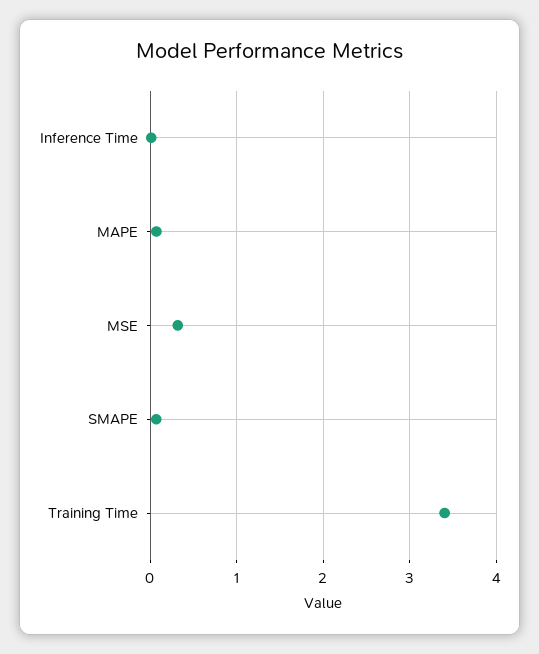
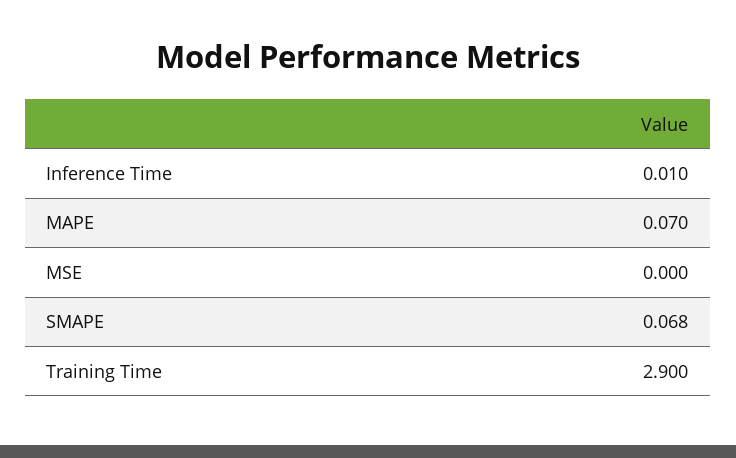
MSE: 0.3 -> 0
Training Time: 3.4 -> 2.9

